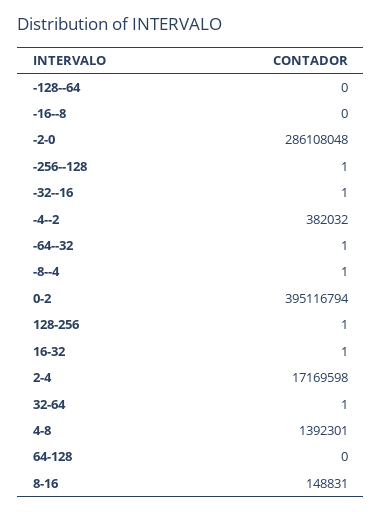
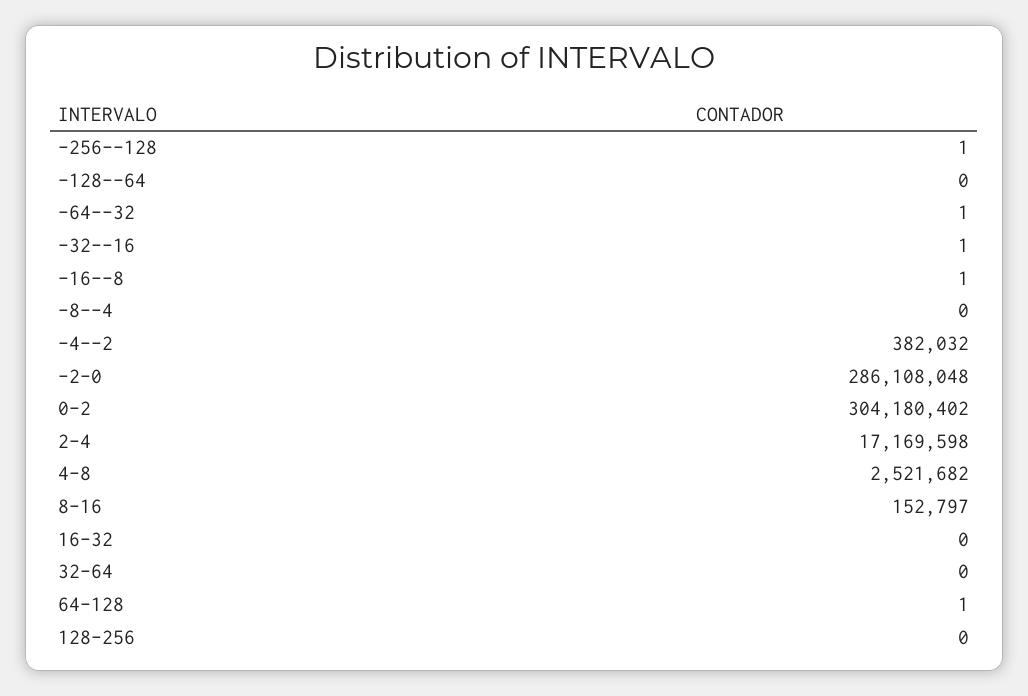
-16--8: 0 -> 1
-8--4: 1 -> 0
0-2: 395116794 -> 304180402
128-256: 1 -> 0
16-32: 1 -> 0
32-64: 1 -> 0
4-8: 1392301 -> 2521682
64-128: 0 -> 1
8-16: 148831 -> 152797

